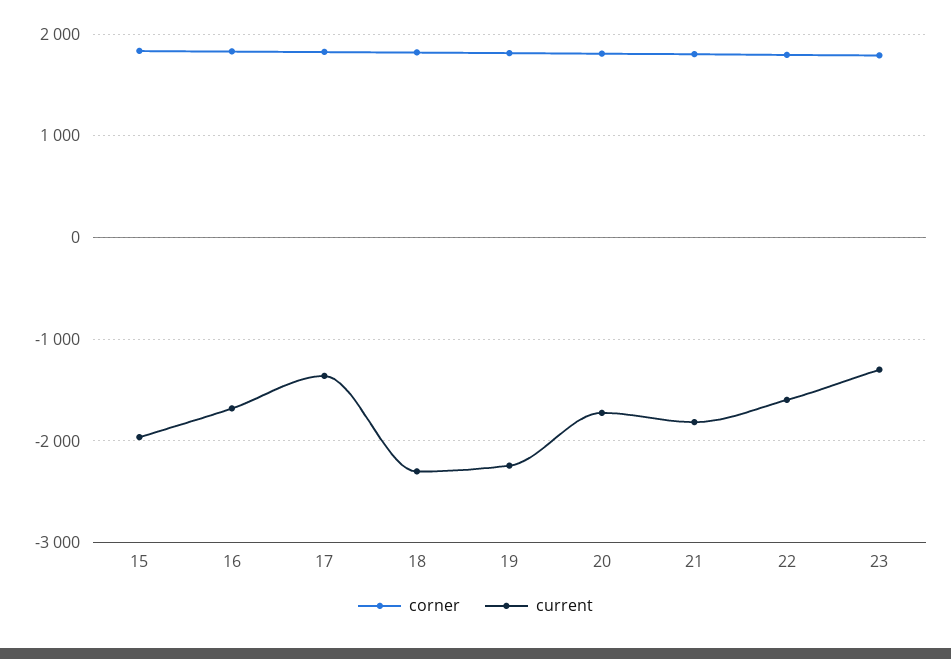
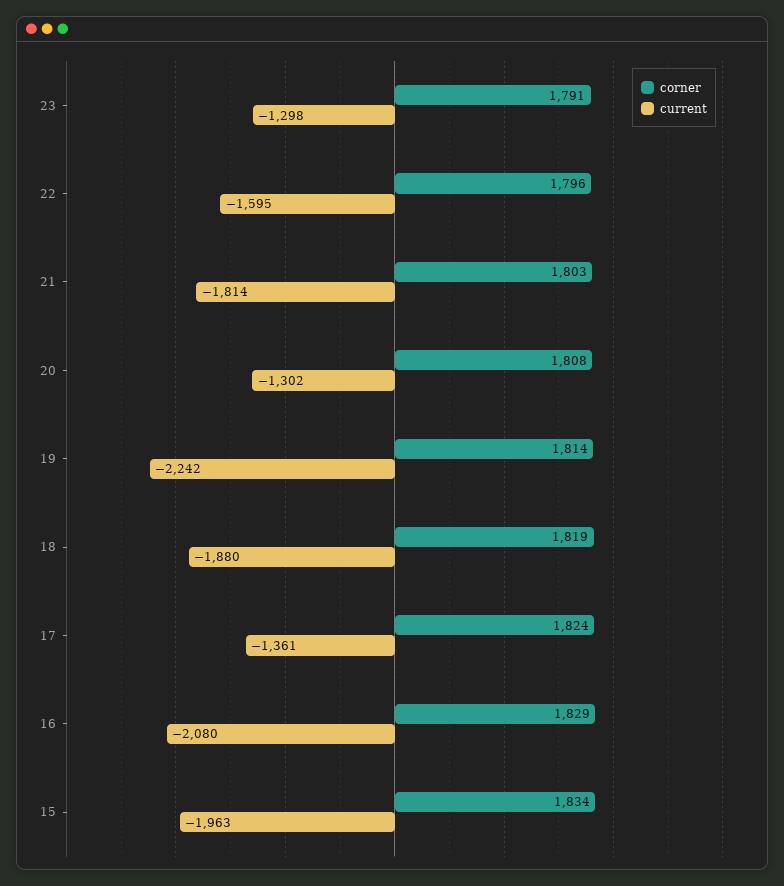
current, 16: -1700 -> -2080
current, 18: -2300 -> -1880
current, 20: -1700 -> -1302

